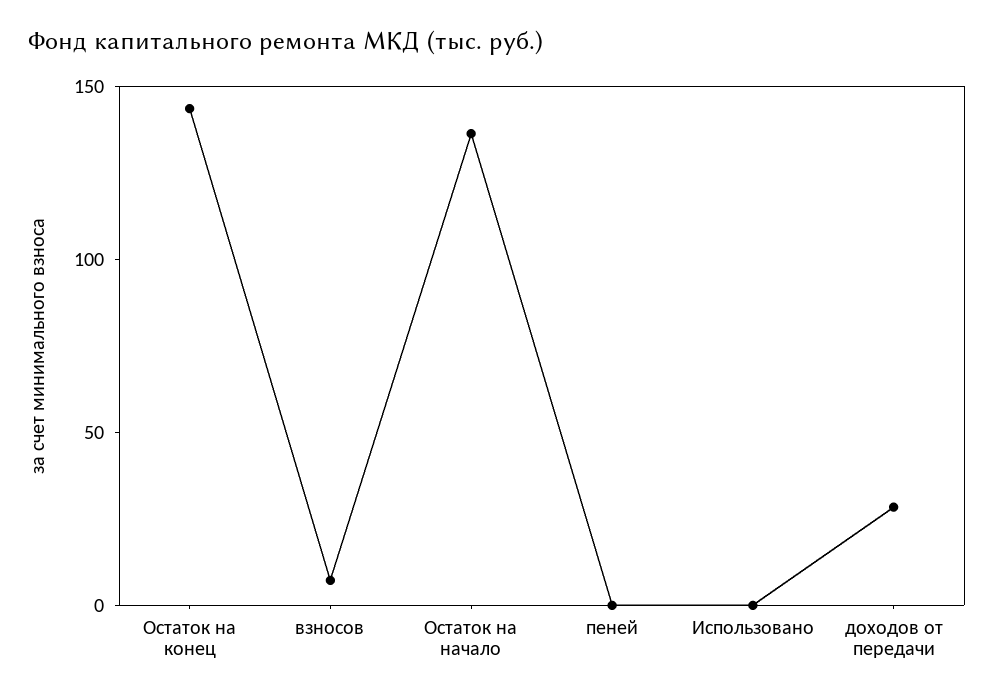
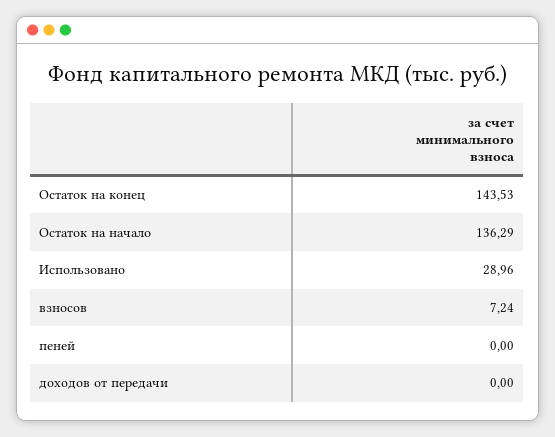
Использовано: 0 -> 28.96
доходов от передачи: 30 -> 0

